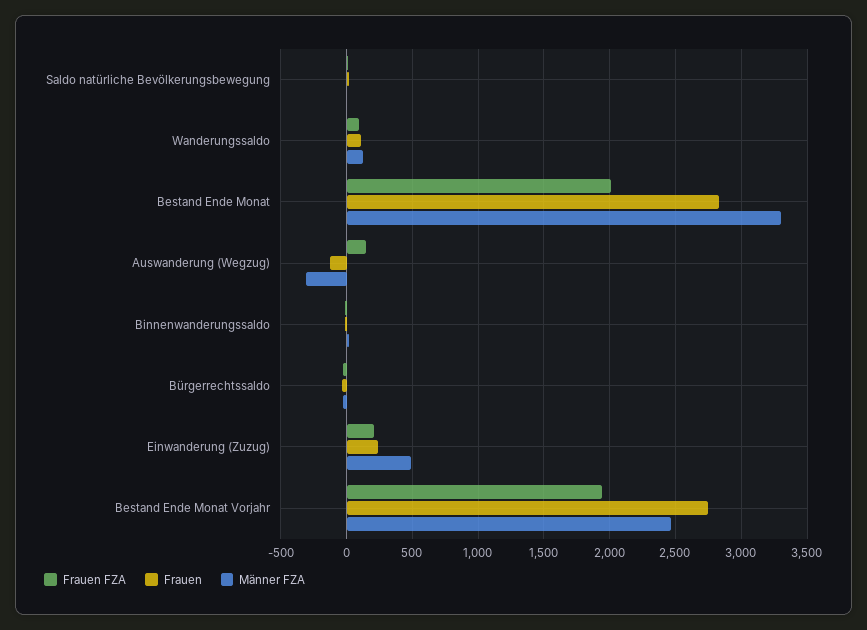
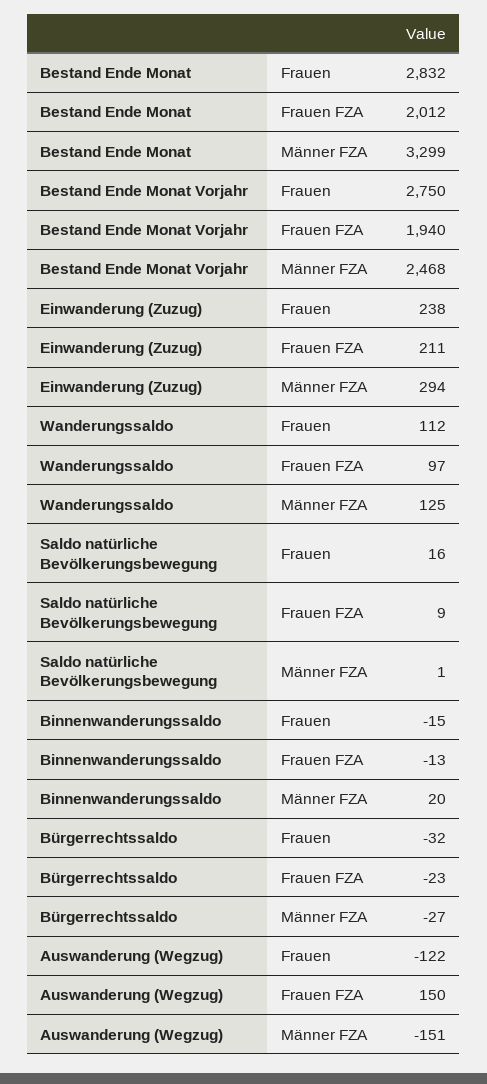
Männer FZA, Auswanderung (Wegzug): -300 -> -151
Männer FZA, Einwanderung (Zuzug): 500 -> 294

